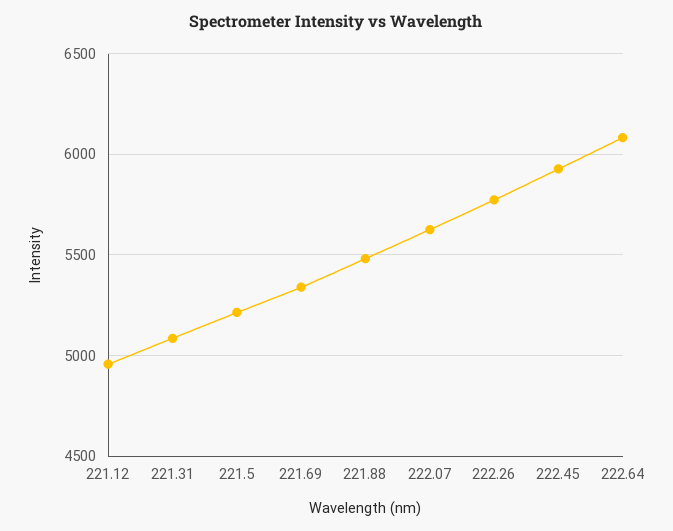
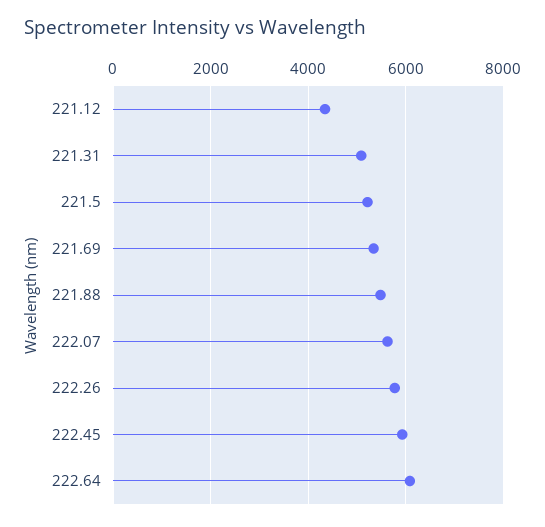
221.12: 4950 -> 4400

